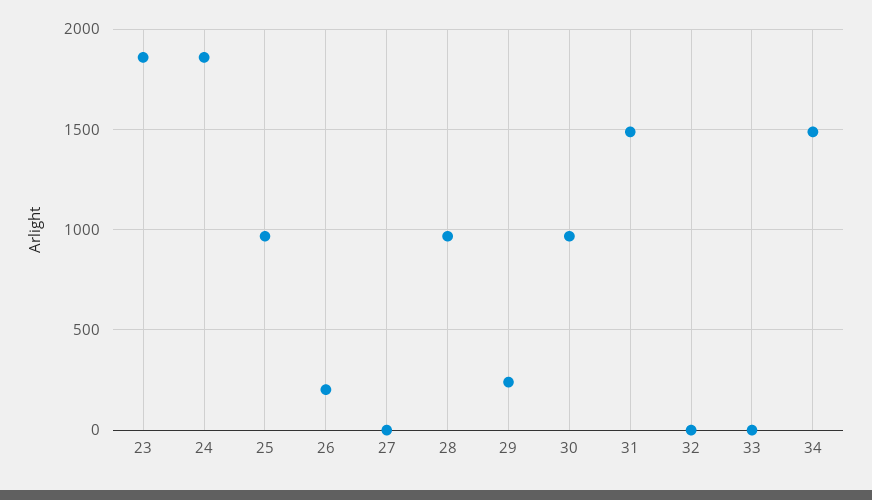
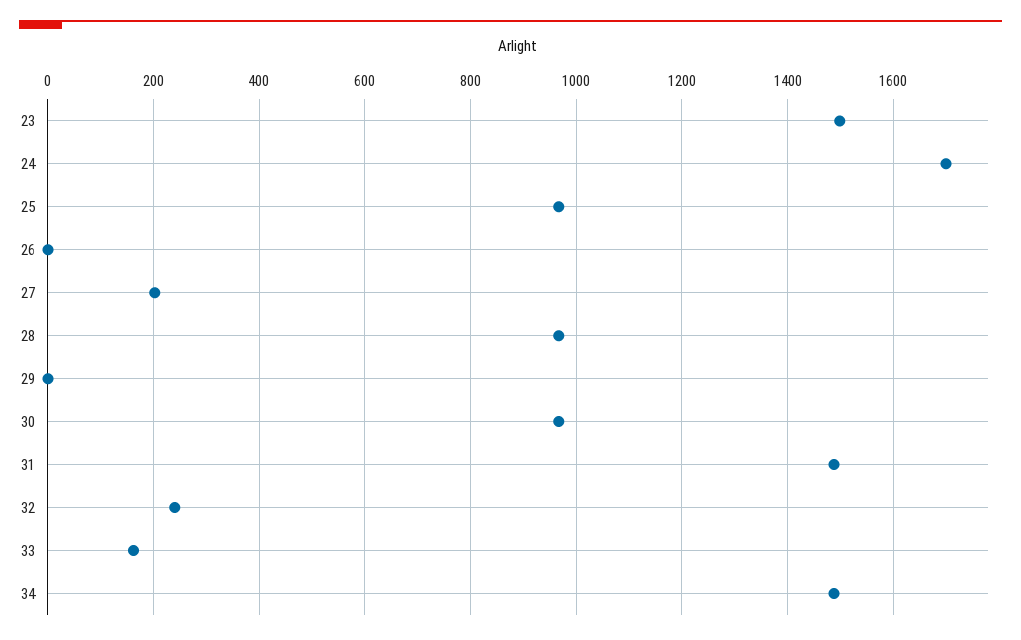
23: 1850 -> 1500
24: 1850 -> 1700
26: 200 -> 0
27: 0 -> 200
29: 250 -> 0
32: 0 -> 240
33: 0 -> 160

